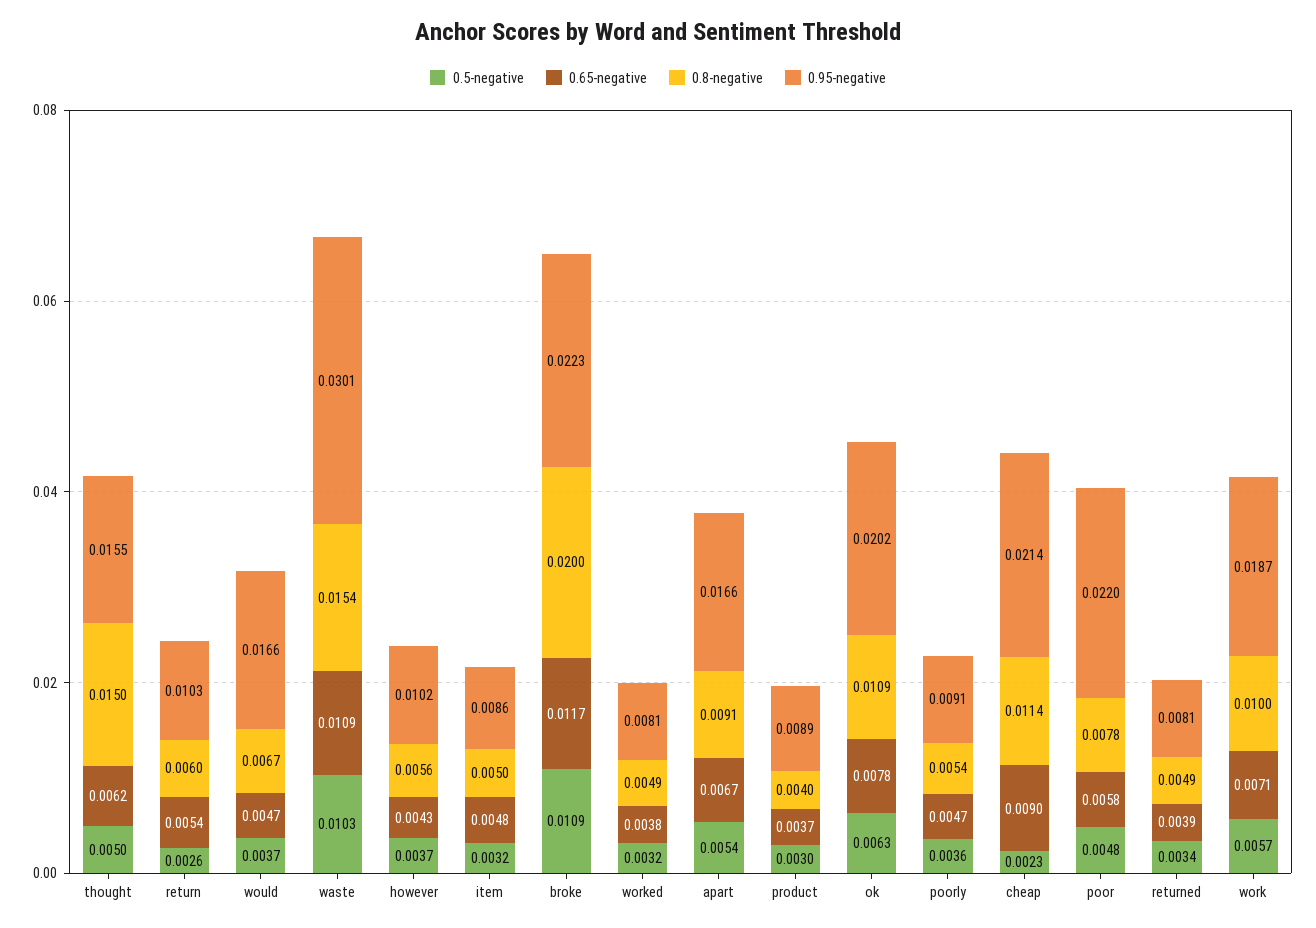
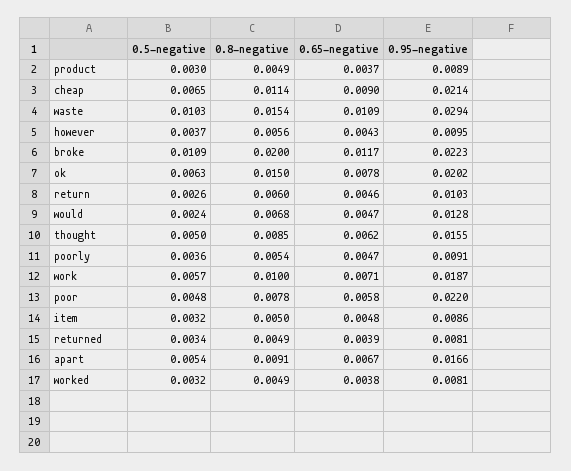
0.8-negative, thought: 0.015 -> 0.0085
0.65-negative, return: 0.0054 -> 0.0046
0.5-negative, would: 0.0037 -> 0.0024
0.8-negative, would: 0.0067 -> 0.0068
0.95-negative, would: 0.0166 -> 0.0128
0.95-negative, waste: 0.0301 -> 0.0294
0.95-negative, however: 0.0102 -> 0.0095
0.8-negative, product: 0.004 -> 0.0049
0.8-negative, ok: 0.0109 -> 0.015
0.5-negative, cheap: 0.0023 -> 0.0065

